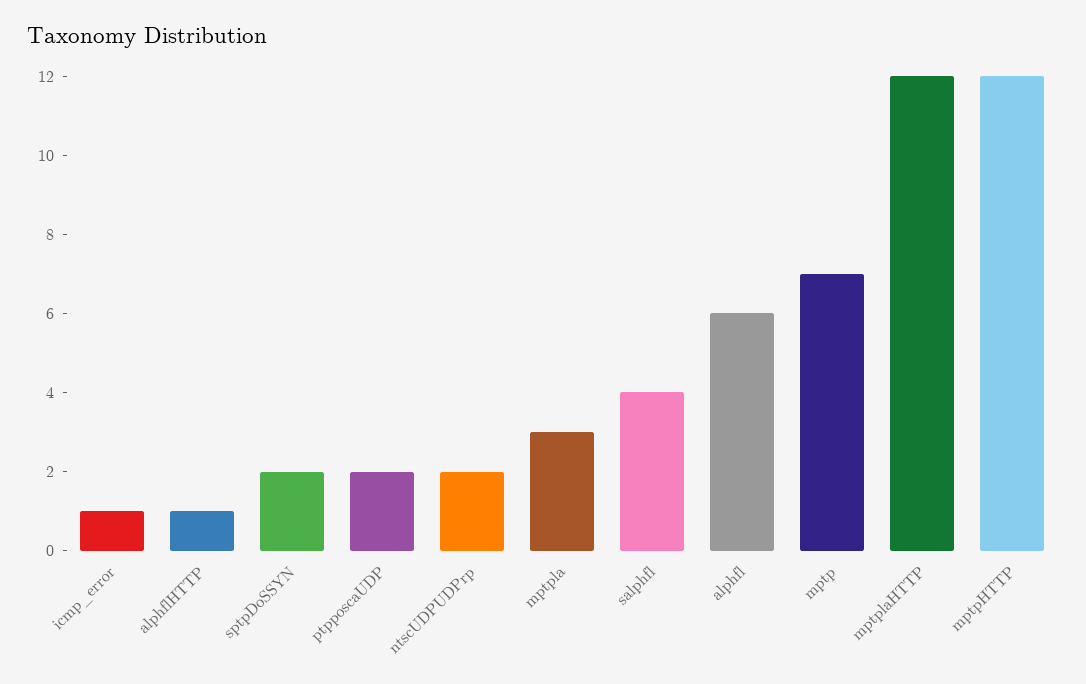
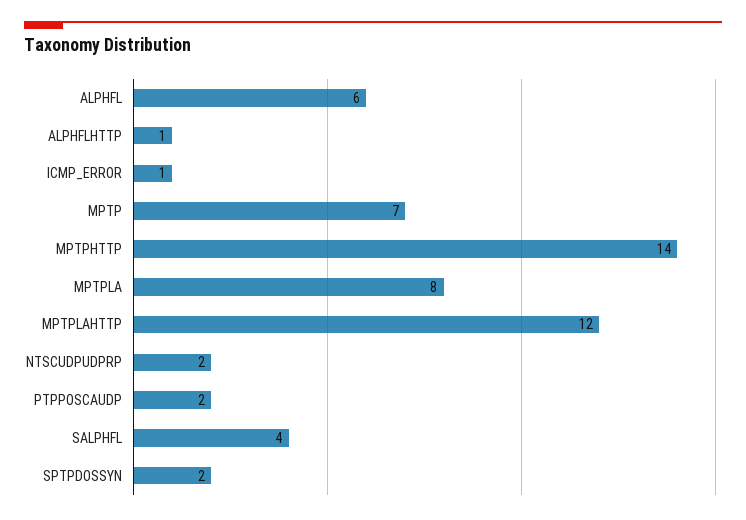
mptpla: 3 -> 8
mptpHTTP: 12 -> 14

